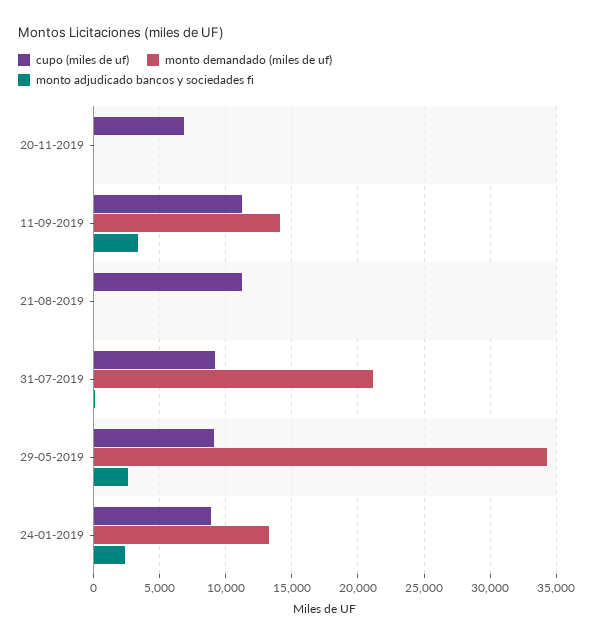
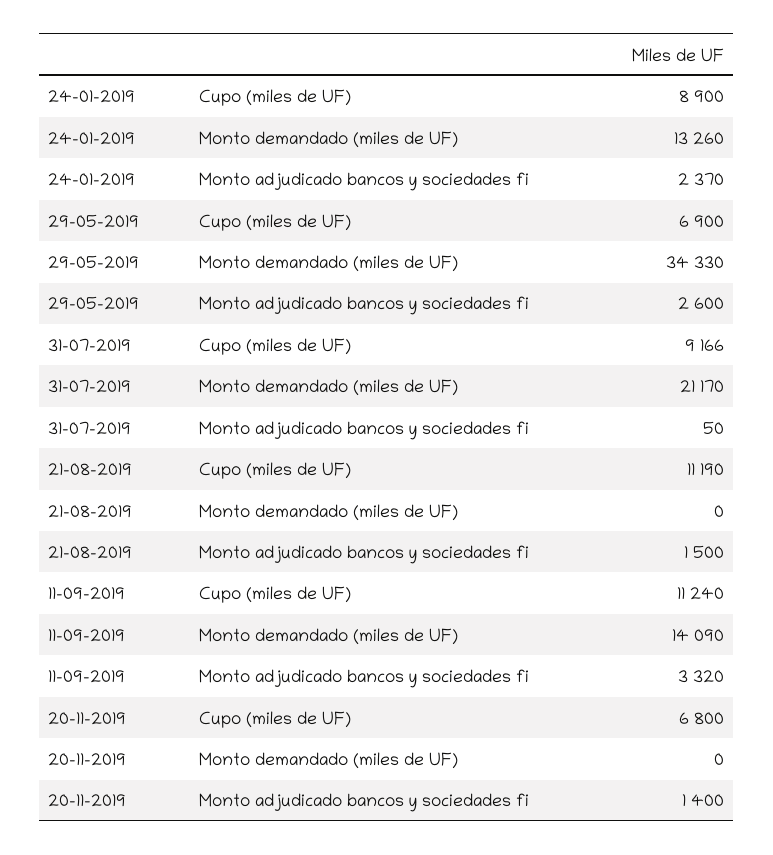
monto adjudicado bancos y sociedades fi, 20-11-2019: 0 -> 1400
monto adjudicado bancos y sociedades fi, 21-08-2019: 0 -> 1500
cupo (miles de uf), 29-05-2019: 9000 -> 6900

